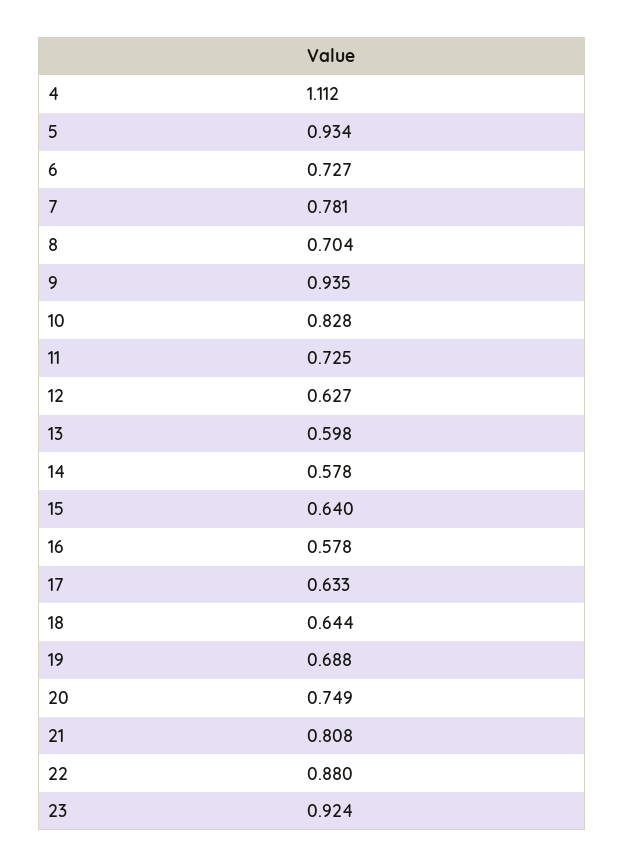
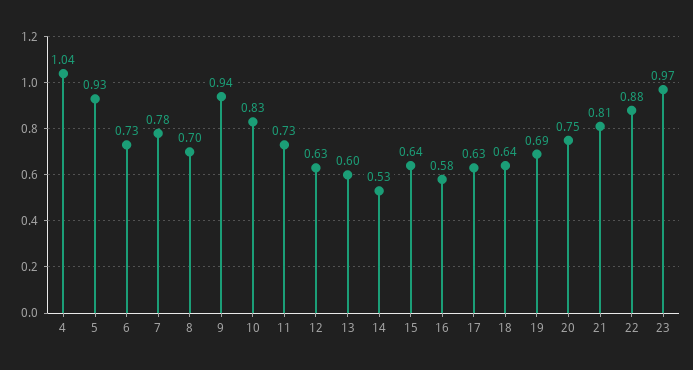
4: 1.112 -> 1.04
14: 0.578 -> 0.53
23: 0.924 -> 0.97

